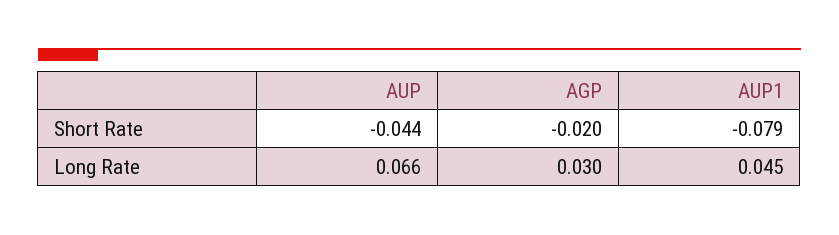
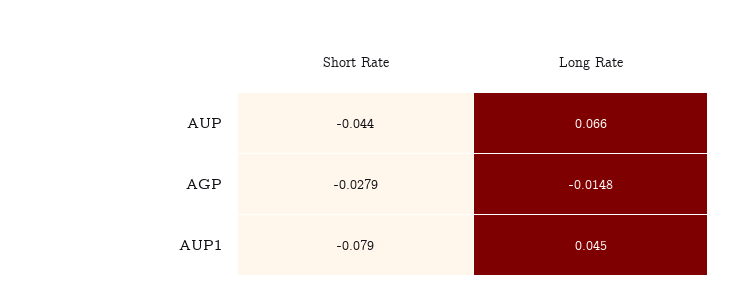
AGP, Short Rate: -0.02 -> -0.0279
AGP, Long Rate: 0.03 -> -0.0148

